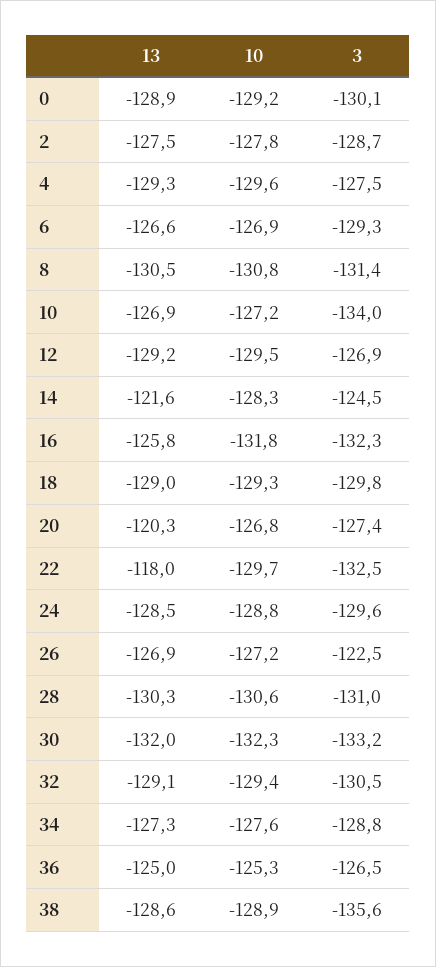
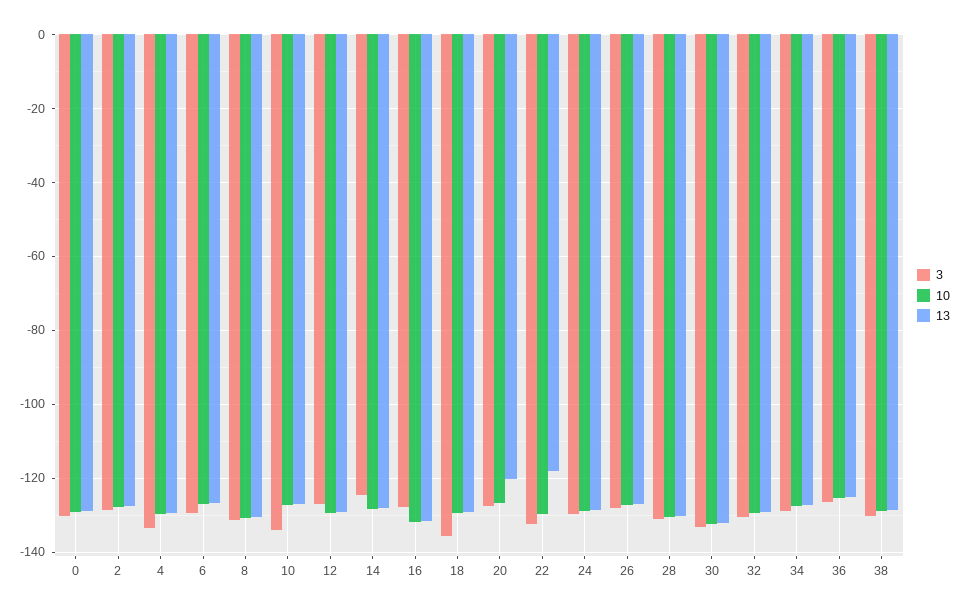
3, 4: -127.5 -> -134
13, 14: -121.6 -> -128
13, 16: -125.8 -> -132
3, 16: -132.3 -> -128
3, 18: -129.8 -> -136
3, 26: -122.5 -> -128
3, 38: -135.6 -> -130

